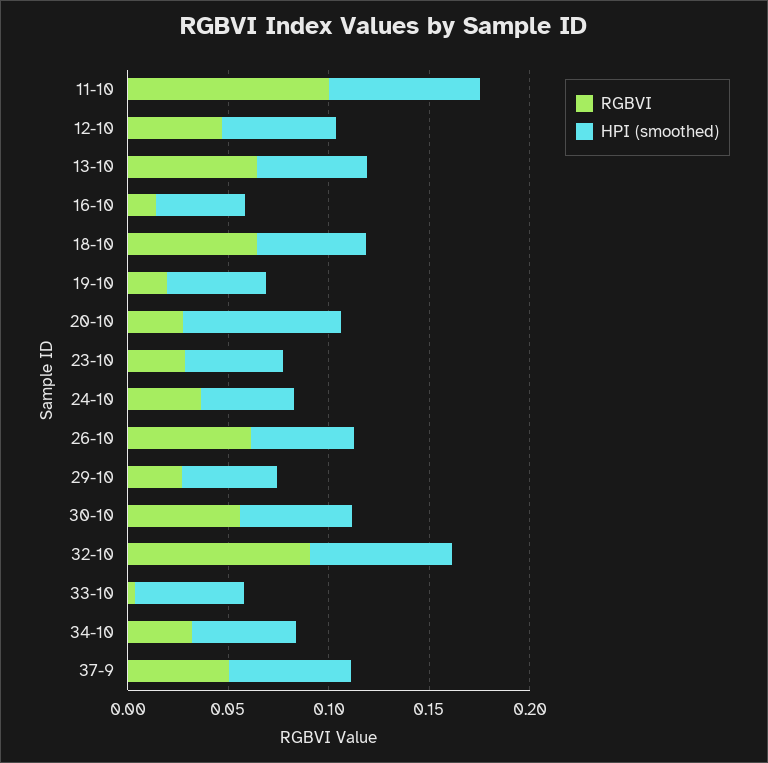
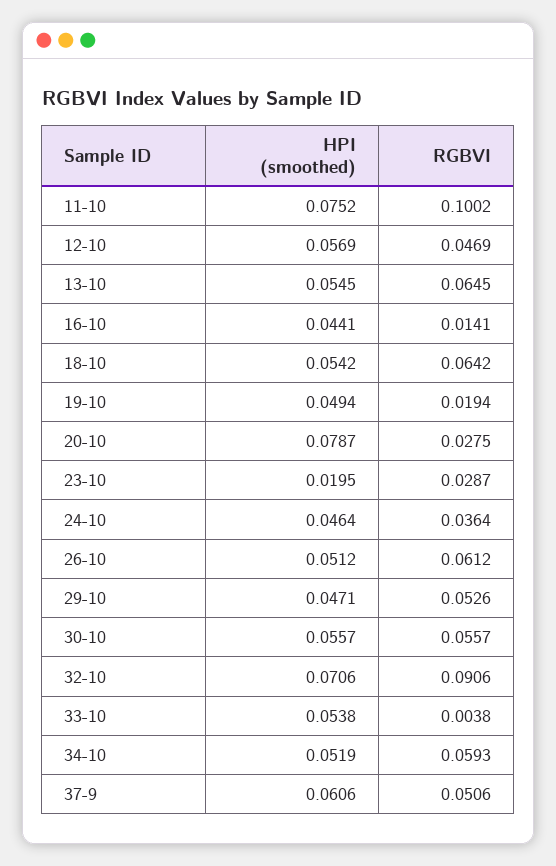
HPI (smoothed), 23-10: 0.05 -> 0.0195
RGBVI, 29-10: 0.03 -> 0.0526
RGBVI, 34-10: 0.03 -> 0.0593

